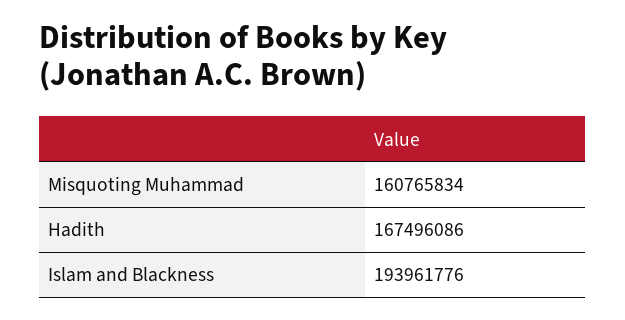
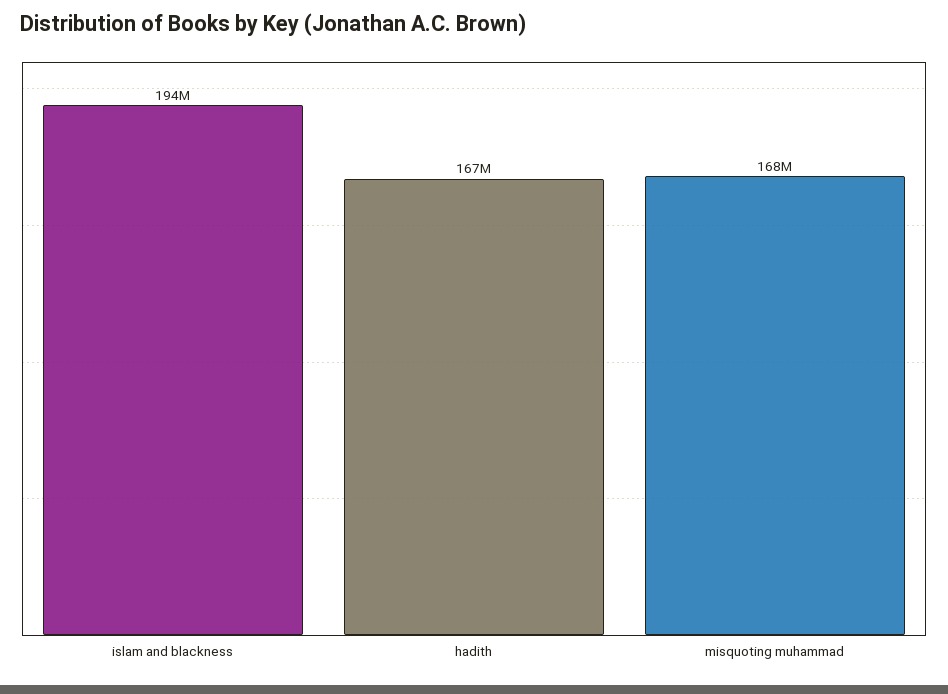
Misquoting Muhammad: 160765834 -> 168000000

